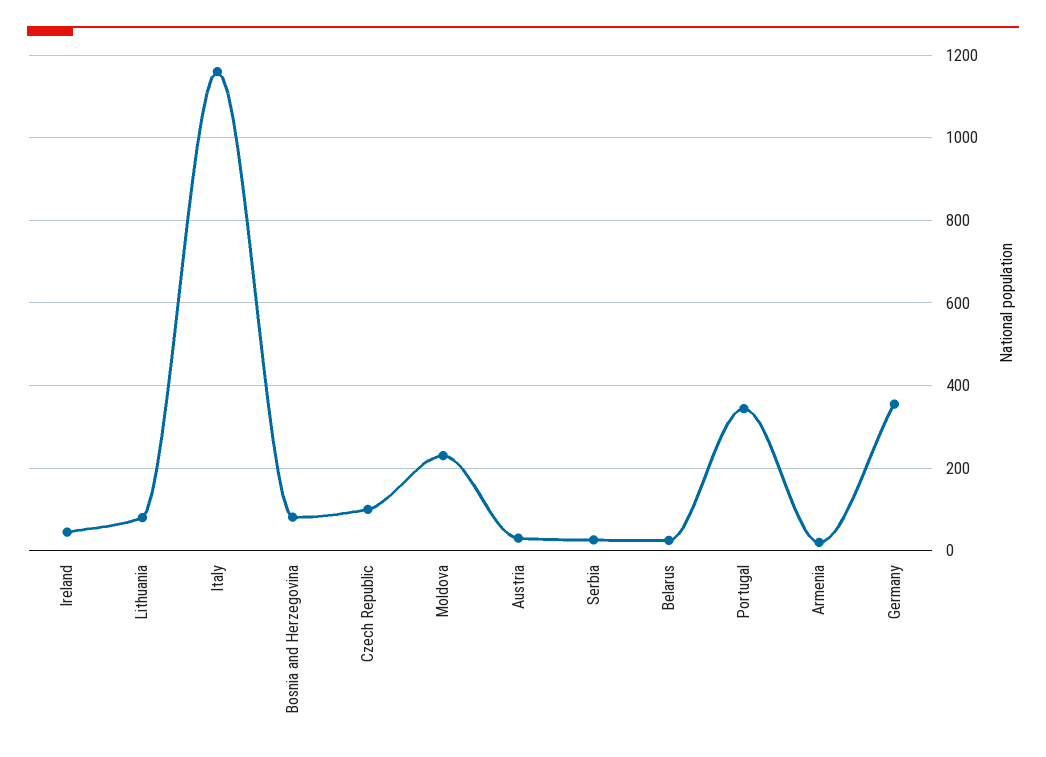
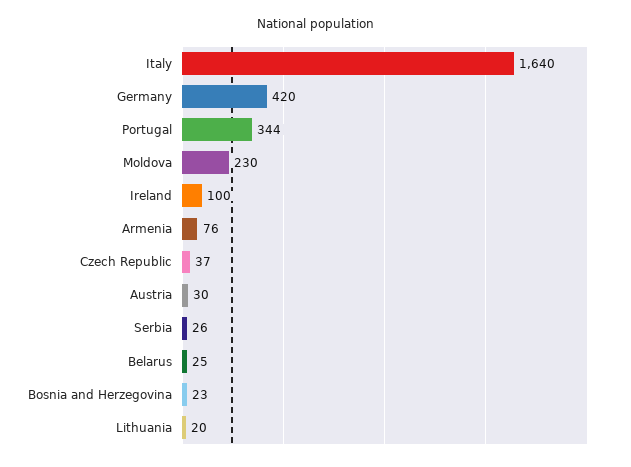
Ireland: 40 -> 100
Lithuania: 80 -> 20
Italy: 1160 -> 1640
Bosnia and Herzegovina: 80 -> 23
Czech Republic: 100 -> 37
Armenia: 20 -> 76
Germany: 360 -> 420

